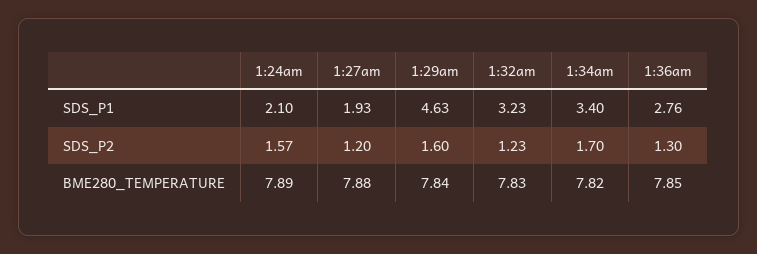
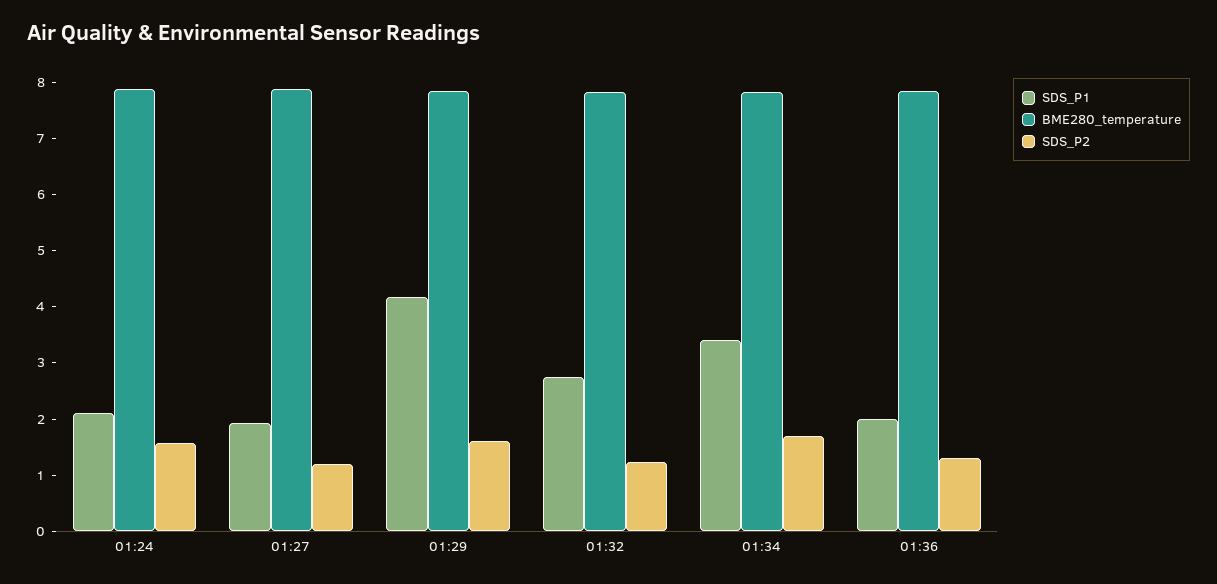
SDS_P1, 1:29am: 4.63 -> 4.2
SDS_P1, 1:32am: 3.23 -> 2.8
SDS_P1, 1:36am: 2.76 -> 2

